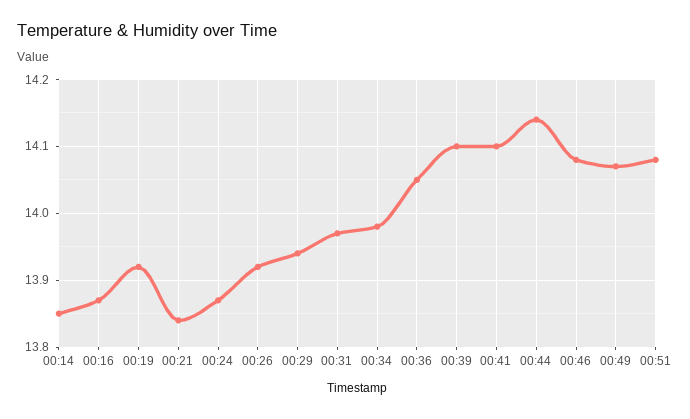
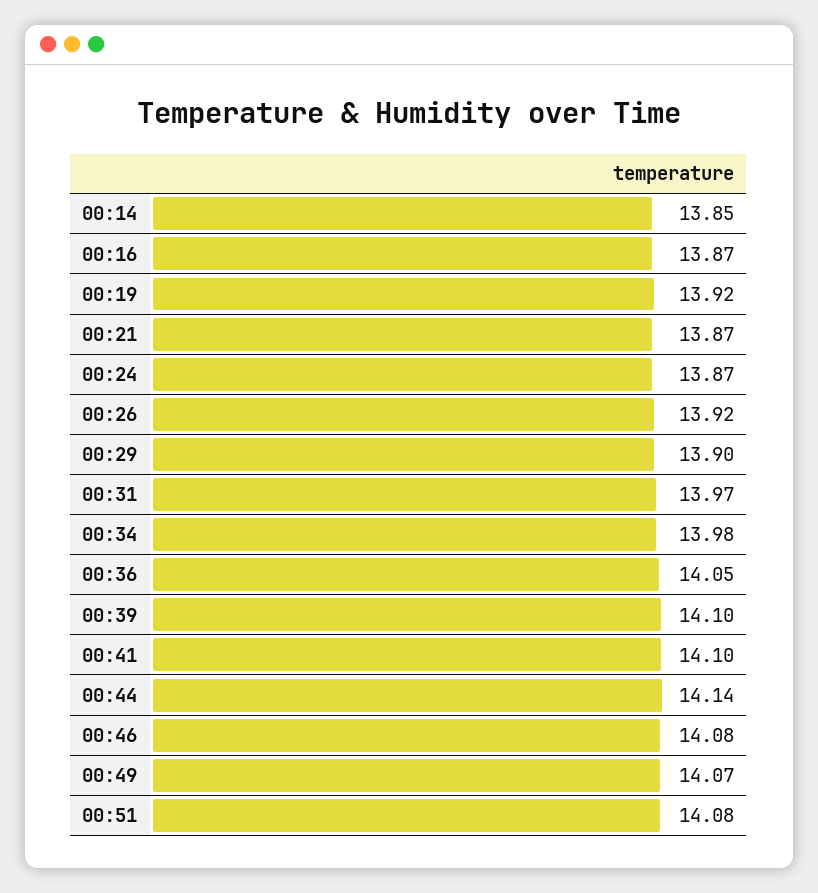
00:21: 13.84 -> 13.87
00:29: 13.94 -> 13.9

